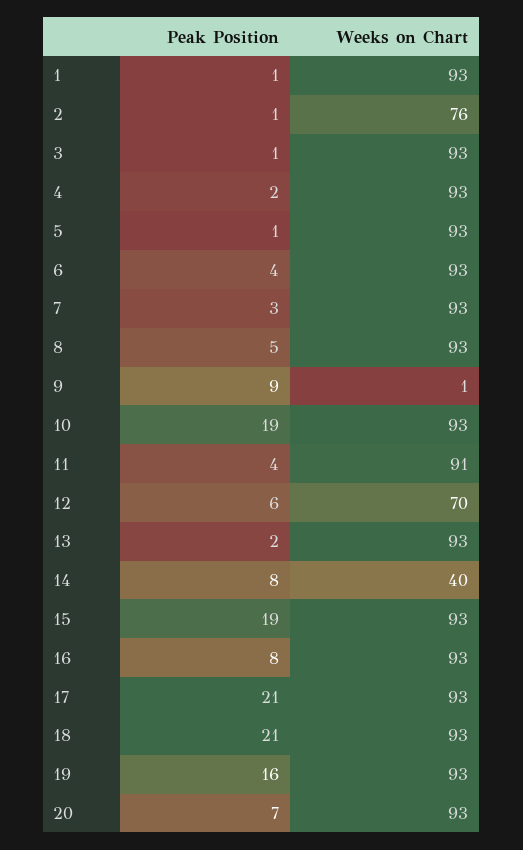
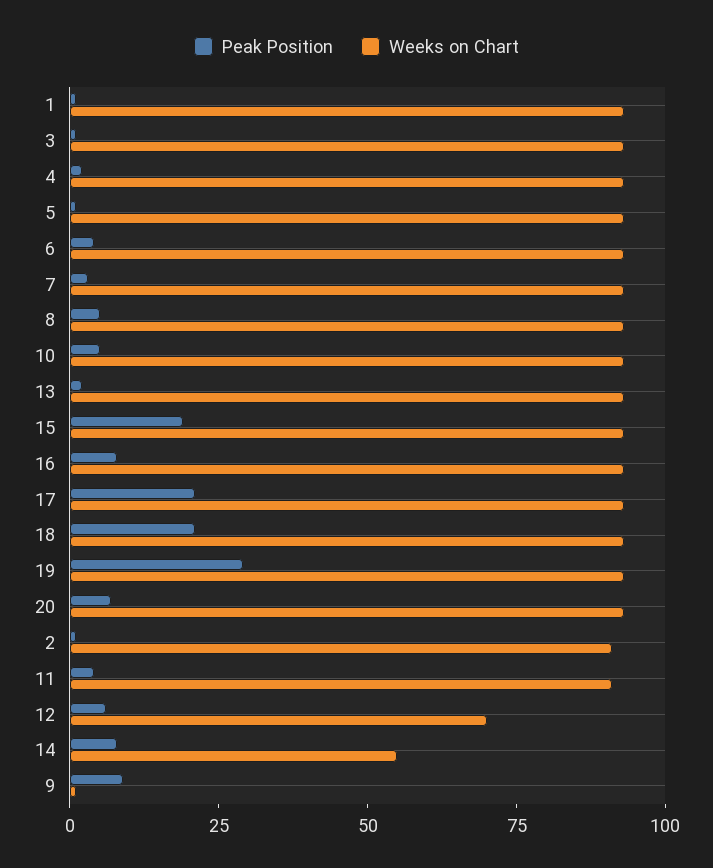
Weeks on Chart, 2: 76 -> 90
Peak Position, 10: 19 -> 5
Weeks on Chart, 14: 40 -> 55
Peak Position, 19: 16 -> 30

